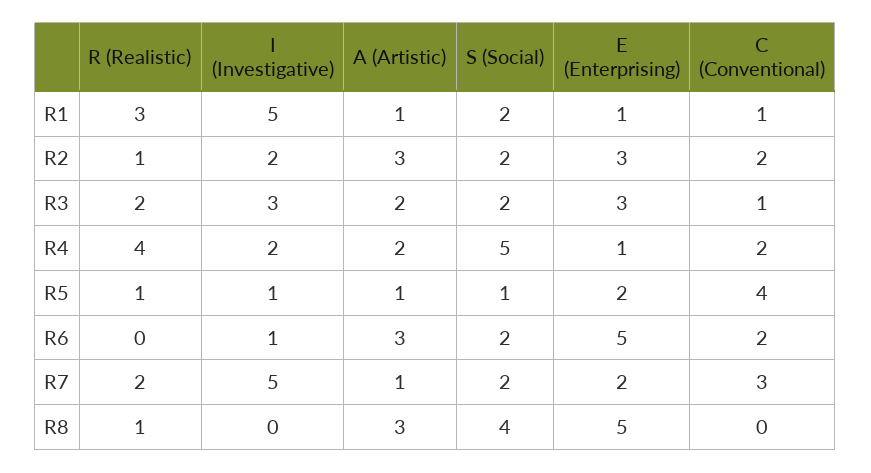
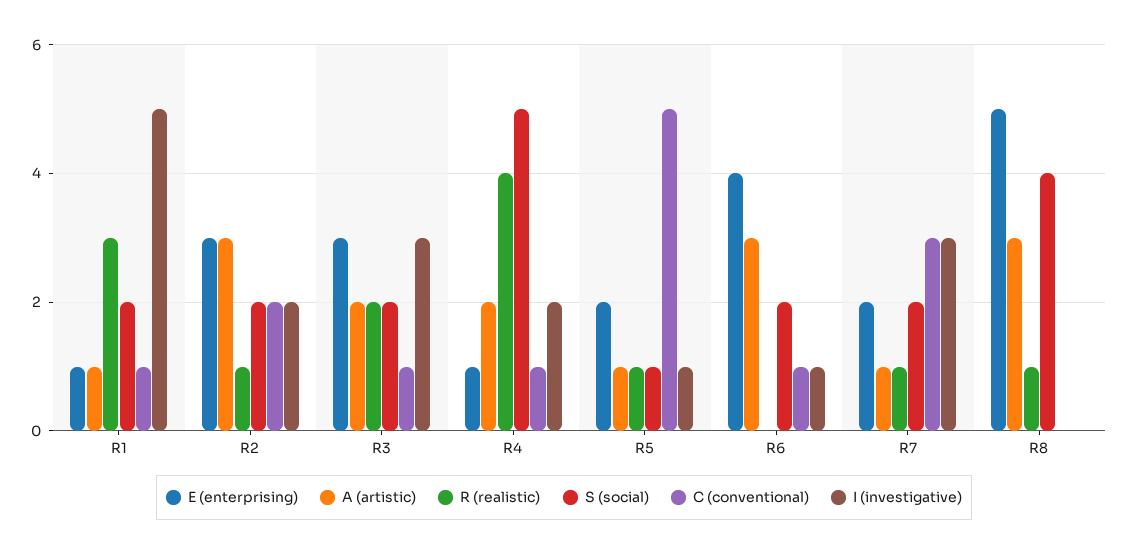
C (Conventional), R4: 2 -> 1
C (Conventional), R5: 4 -> 5
E (Enterprising), R6: 5 -> 4
C (Conventional), R6: 2 -> 1
R (Realistic), R7: 2 -> 1
I (Investigative), R7: 5 -> 3

